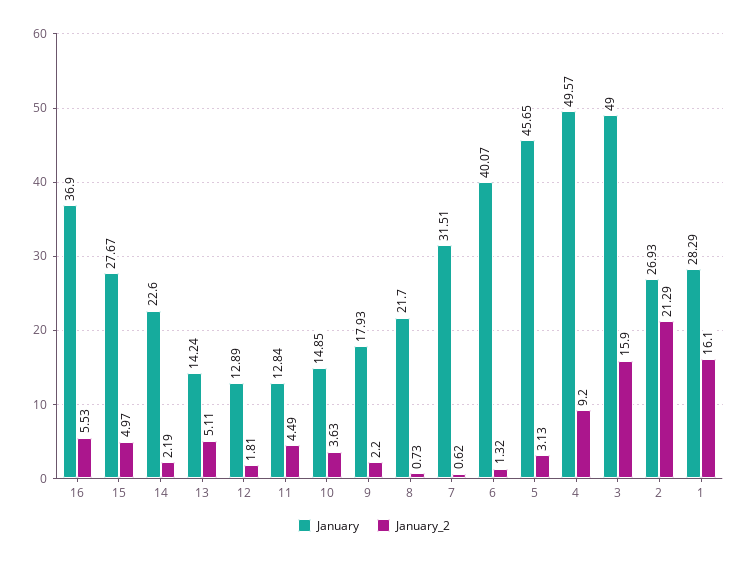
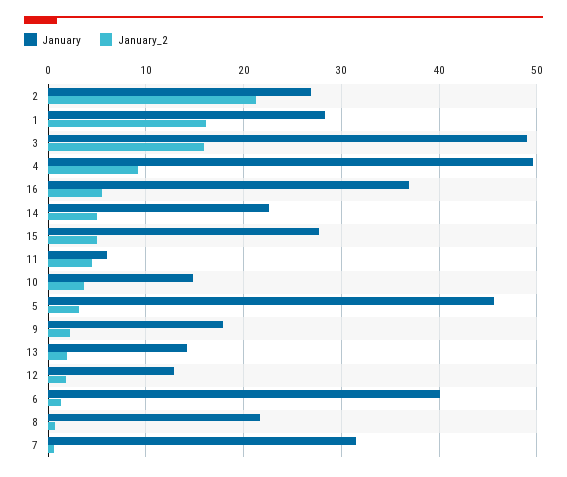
January_2, 14: 2.19 -> 5
January_2, 13: 5.11 -> 2
January, 11: 12.84 -> 6

